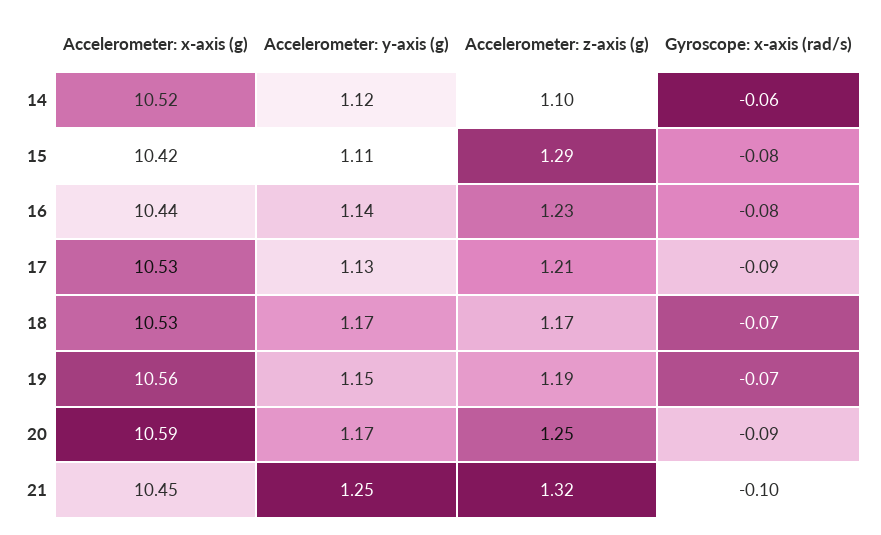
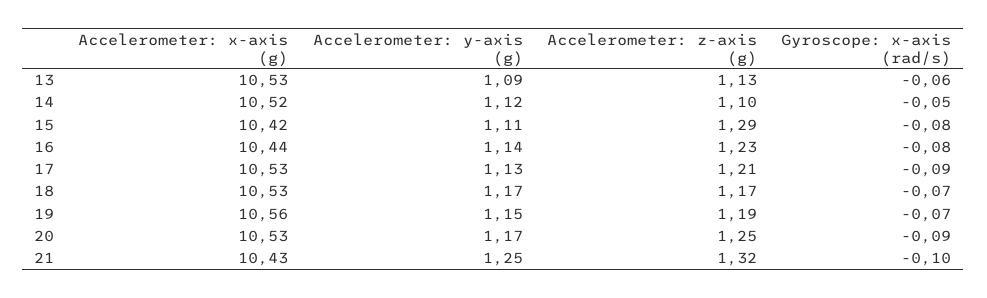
Gyroscope: x-axis (rad/s), 14: -0.06 -> -0.05
Accelerometer: x-axis (g), 20: 10.59 -> 10.53
Accelerometer: x-axis (g), 21: 10.45 -> 10.43
Accelerometer: x-axis (g), 13: none -> 10.53
Accelerometer: y-axis (g), 13: none -> 1.09
Accelerometer: z-axis (g), 13: none -> 1.13
Gyroscope: x-axis (rad/s), 13: none -> -0.06

